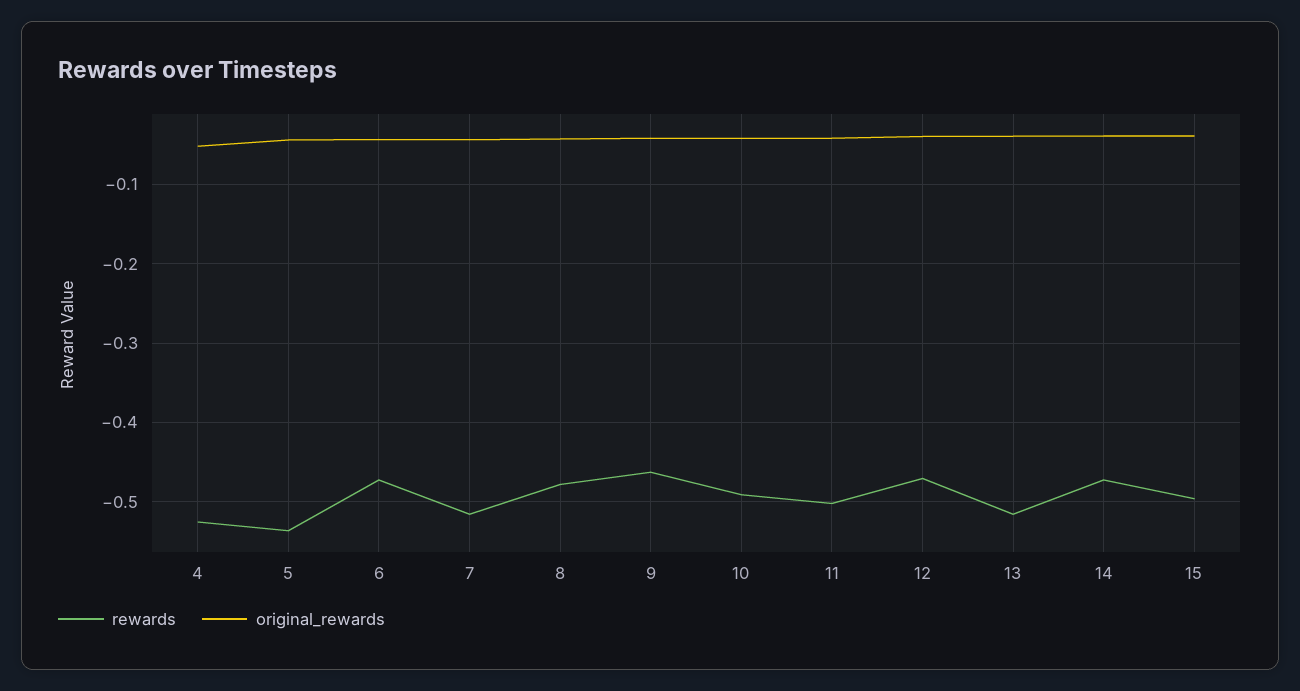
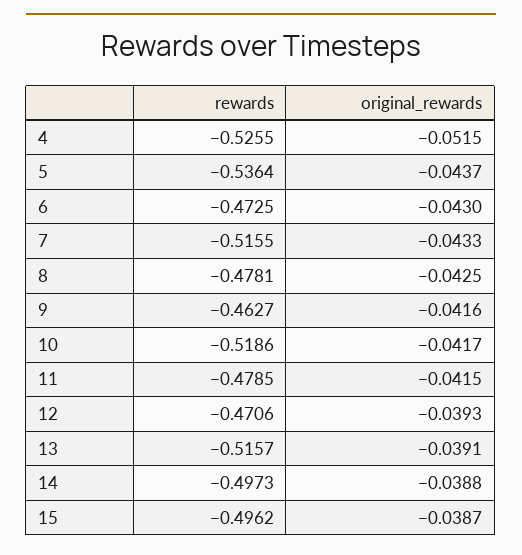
rewards, 10: -0.49 -> -0.5186
rewards, 11: -0.5 -> -0.4785
rewards, 14: -0.47 -> -0.4973

